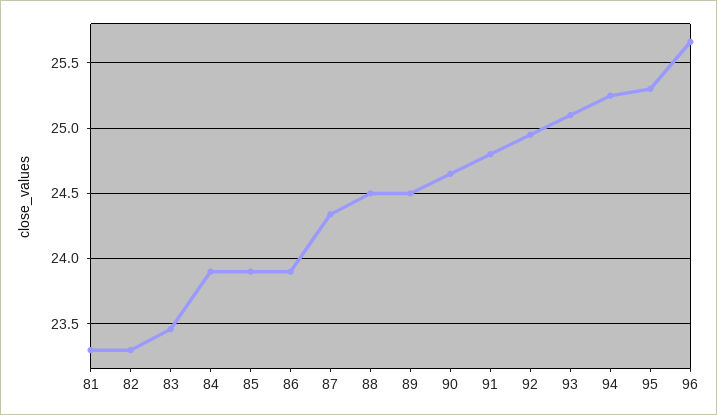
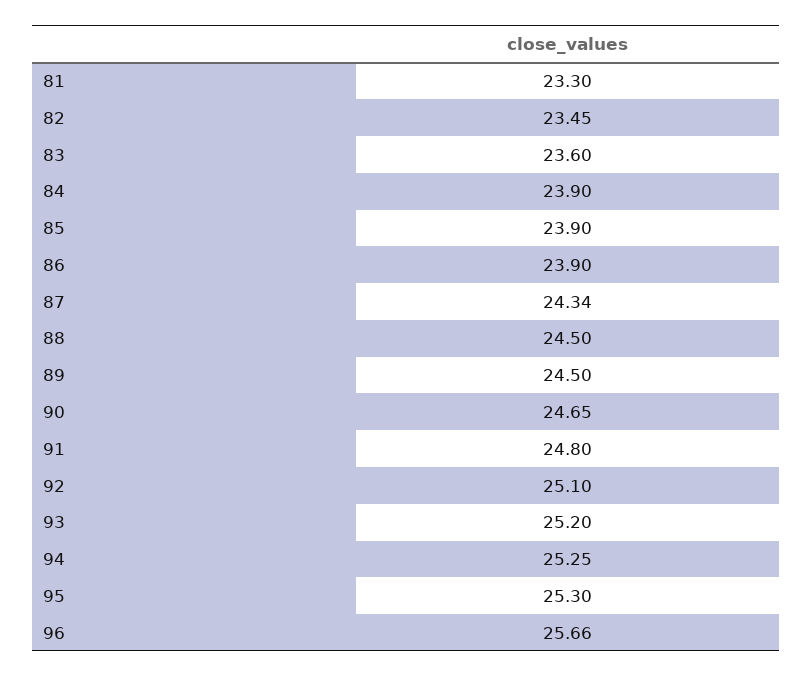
82: 23.3 -> 23.45
83: 23.45 -> 23.6
92: 24.95 -> 25.1
93: 25.1 -> 25.2

